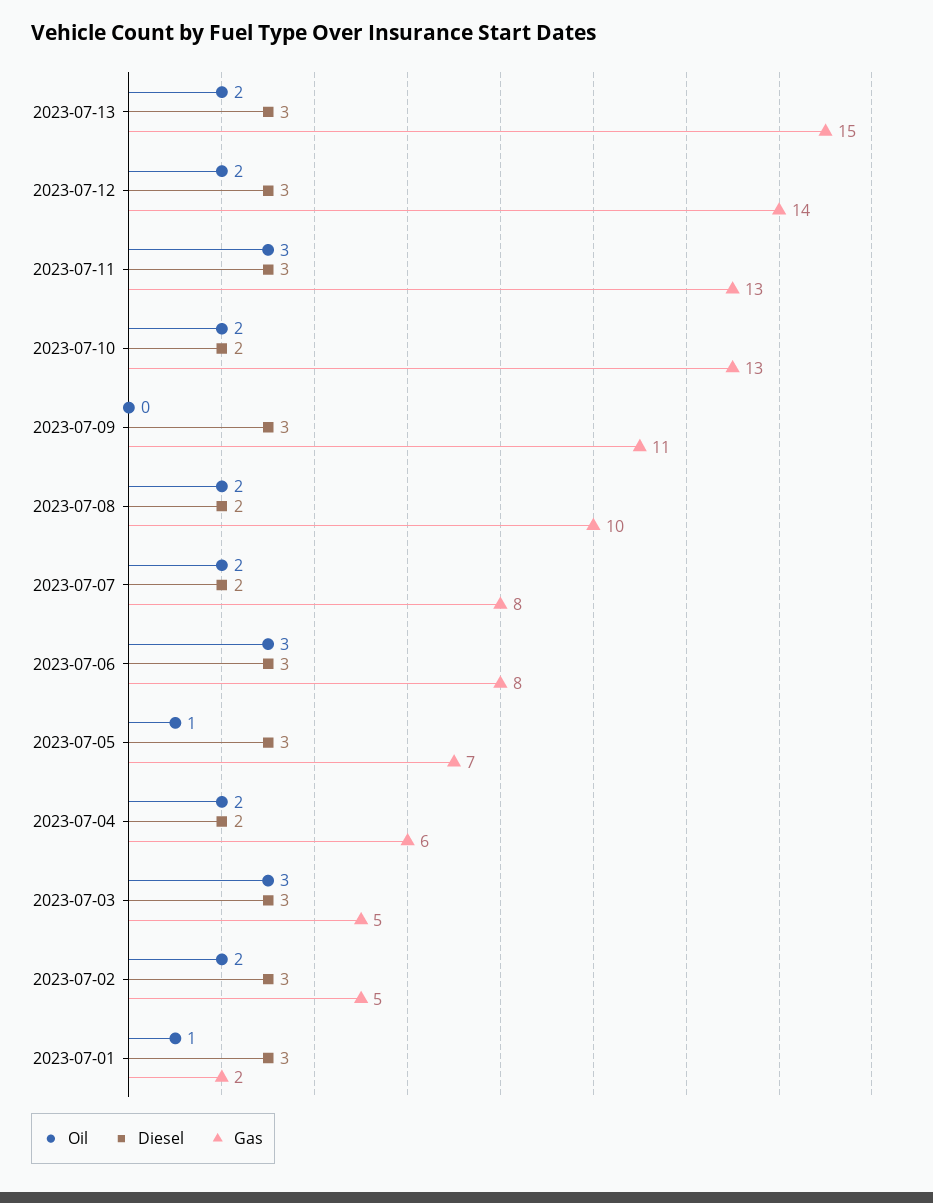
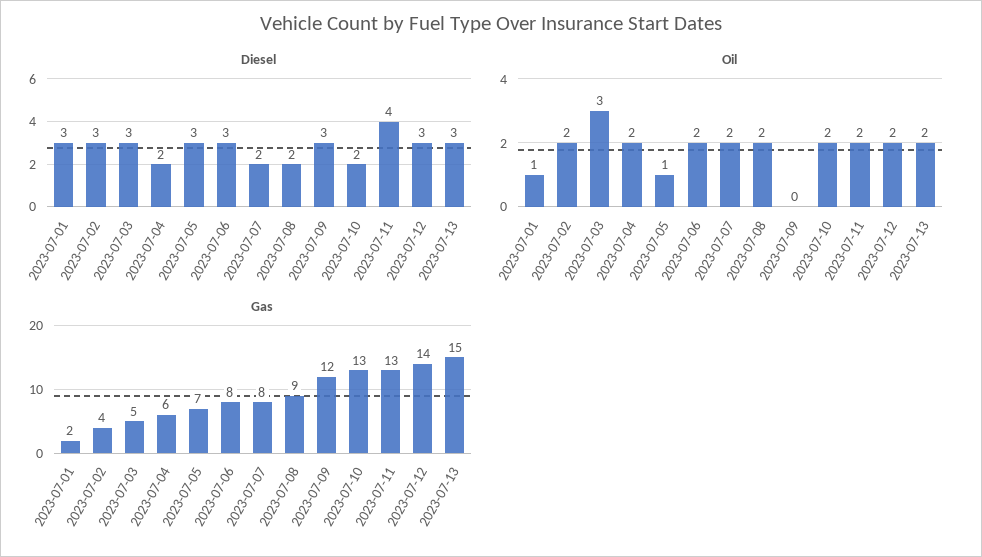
Oil, 2023-07-11: 3 -> 2
Diesel, 2023-07-11: 3 -> 4
Gas, 2023-07-09: 11 -> 12
Gas, 2023-07-08: 10 -> 9
Oil, 2023-07-06: 3 -> 2
Gas, 2023-07-02: 5 -> 4

